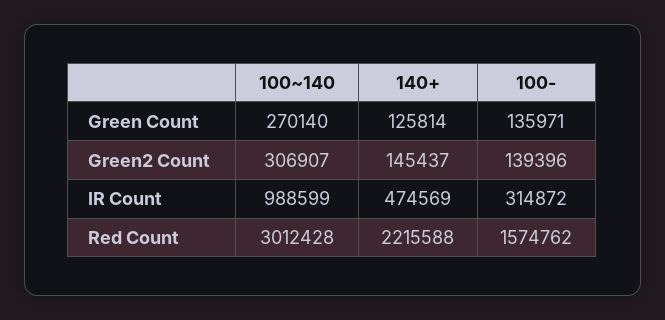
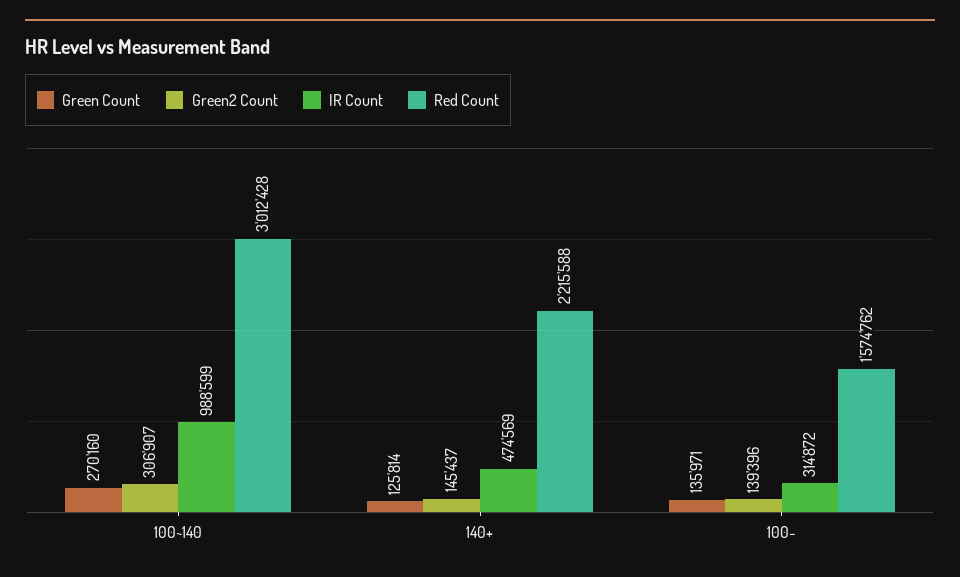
Green Count, 100~140: 270140 -> 270160

